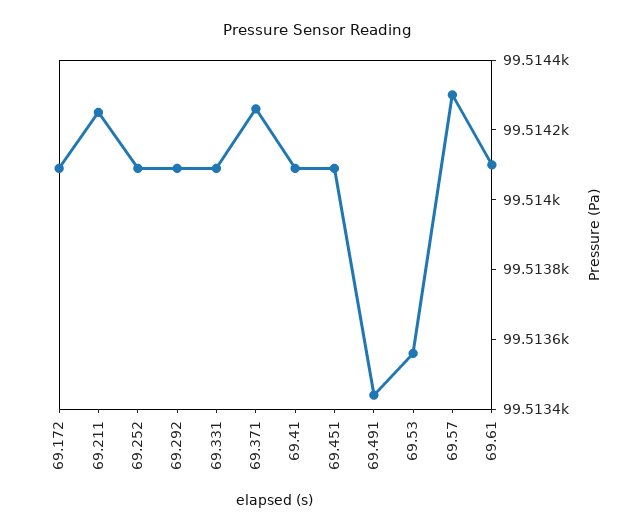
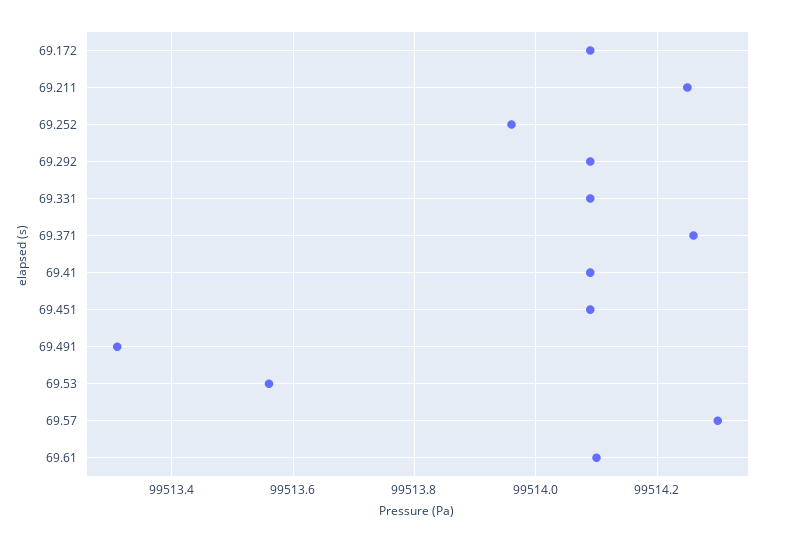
69.252: 99514.1 -> 99513.95
69.491: 99513.45 -> 99513.3

